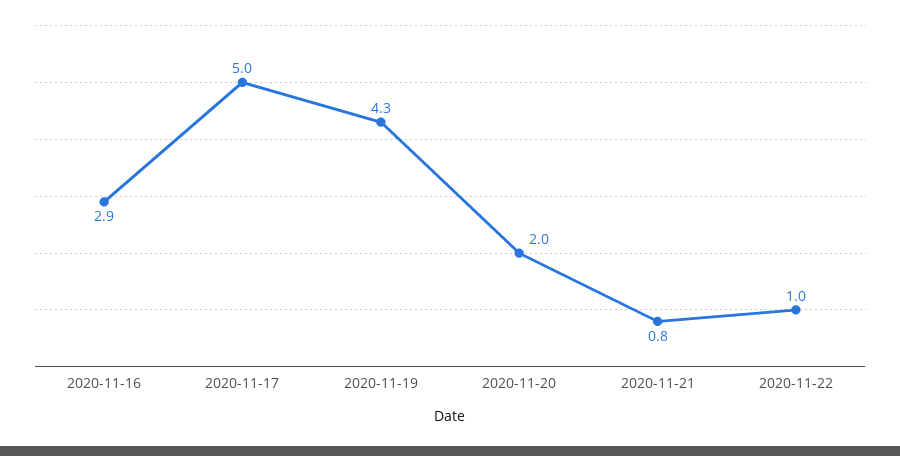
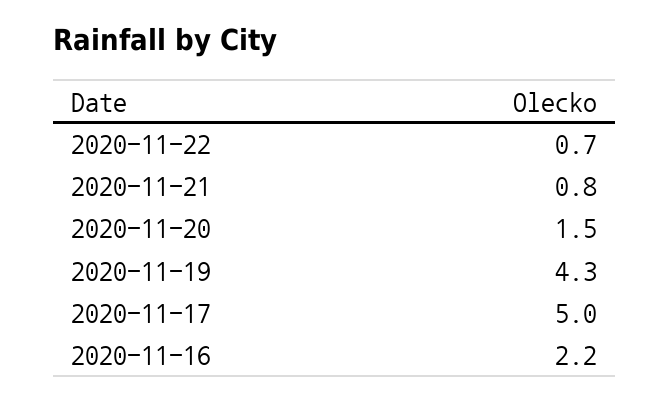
2020-11-16: 2.9 -> 2.2
2020-11-20: 2 -> 1.5
2020-11-22: 1 -> 0.7

